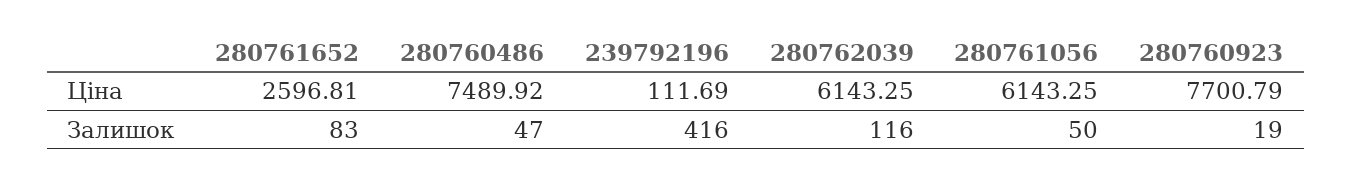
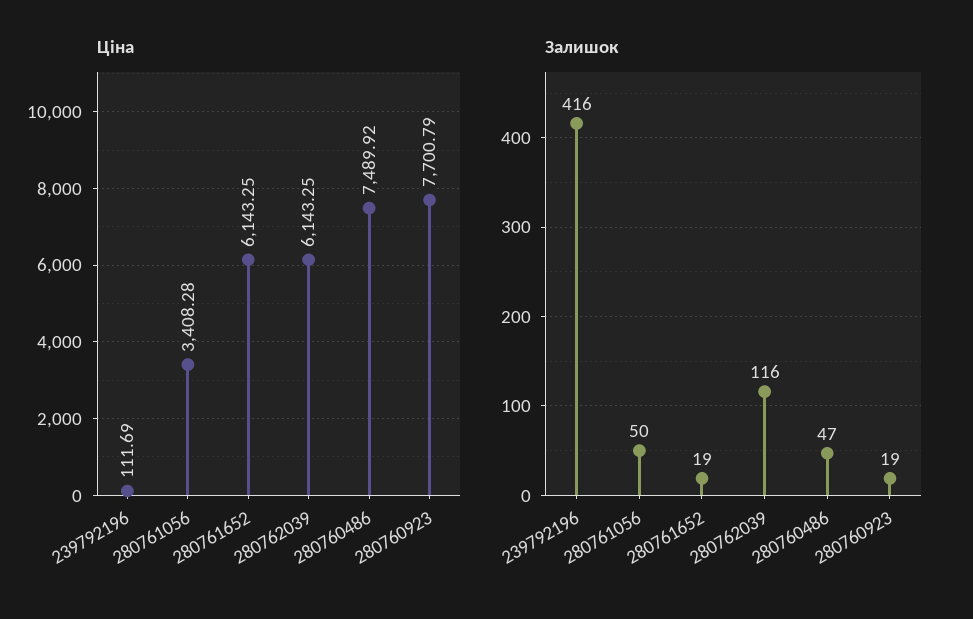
Ціна, 280761652: 2596.81 -> 6143.25
Ціна, 280761056: 6143.25 -> 3408.28
Залишок, 280761652: 83 -> 19

